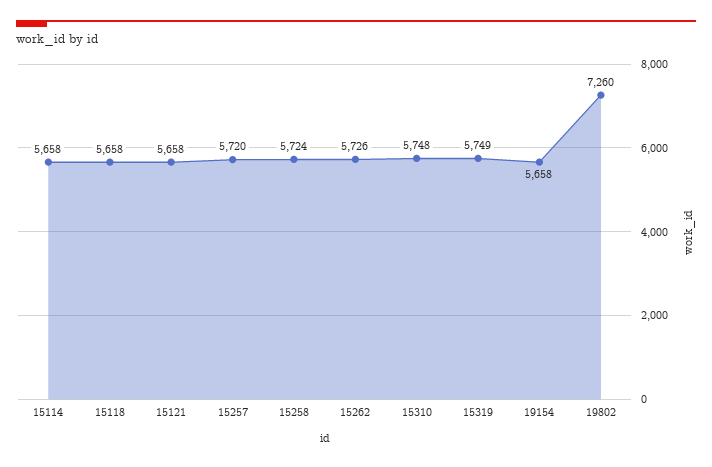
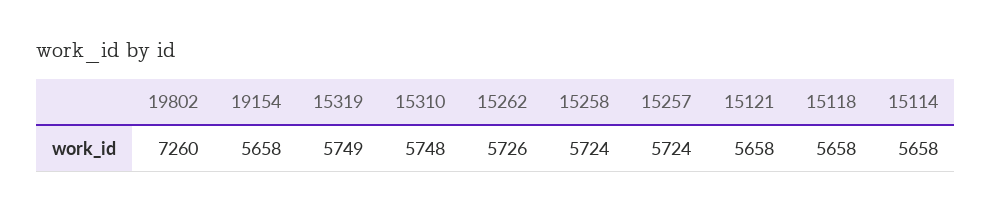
15257: 5720 -> 5724

